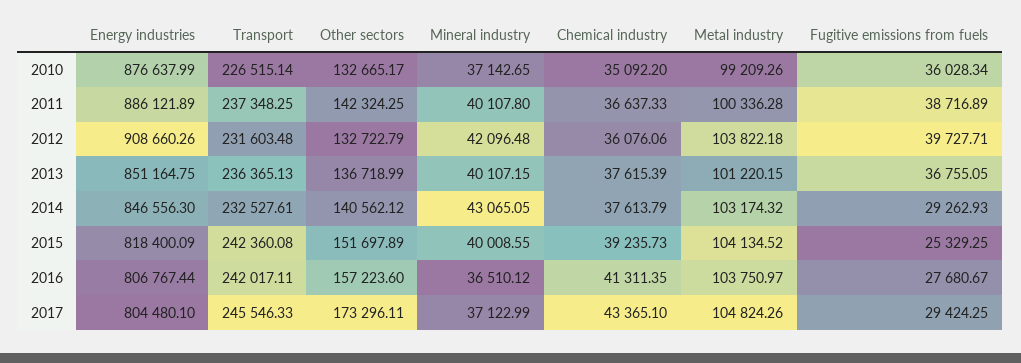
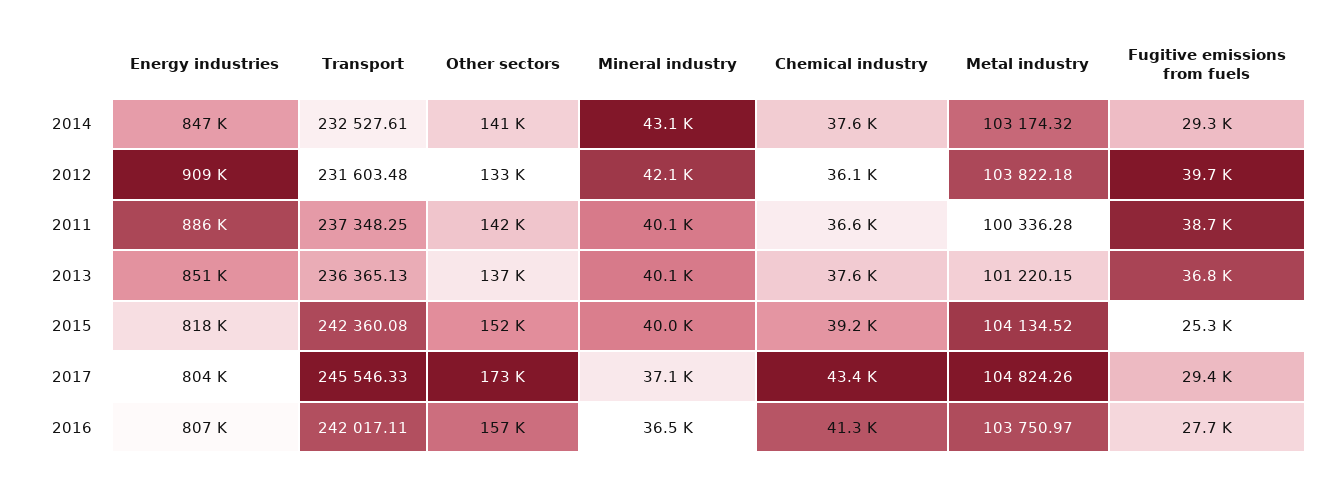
Energy industries, 2010: 876637.99 -> none
Transport, 2010: 226515.14 -> none
Other sectors, 2010: 132665.17 -> none
Mineral industry, 2010: 37142.65 -> none
Chemical industry, 2010: 35092.2 -> none
Metal industry, 2010: 99209.26 -> none
Fugitive emissions from fuels, 2010: 36028.34 -> none

